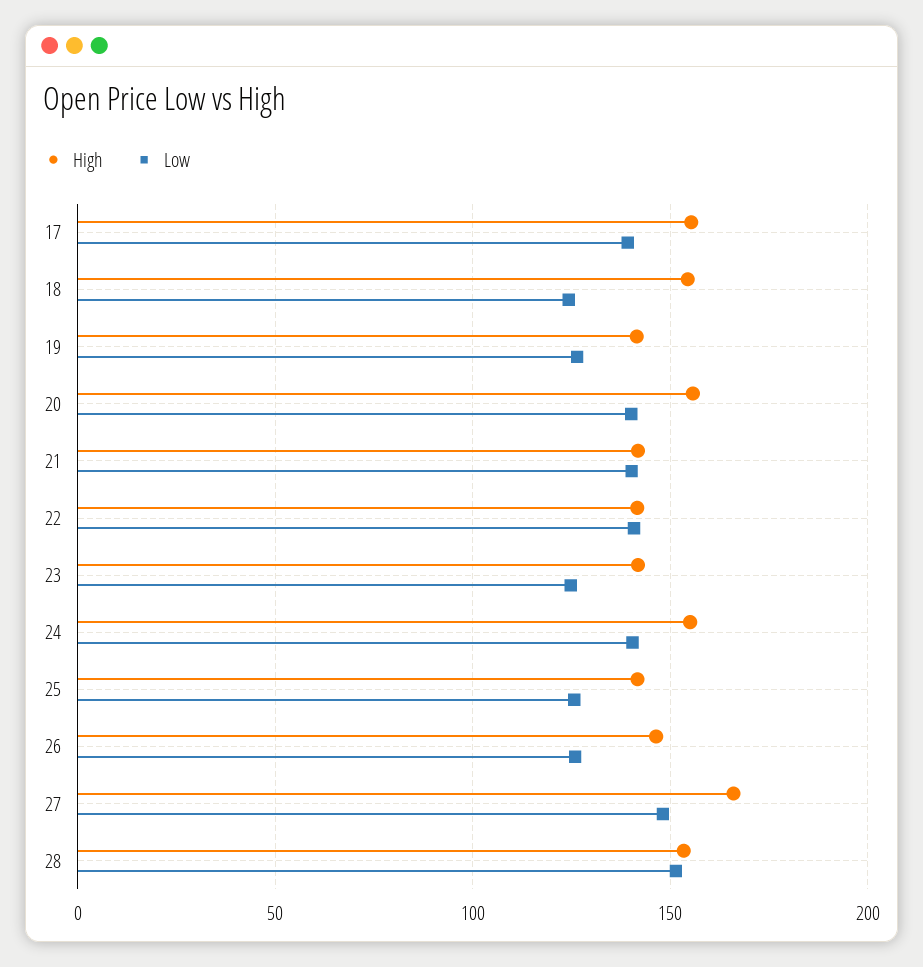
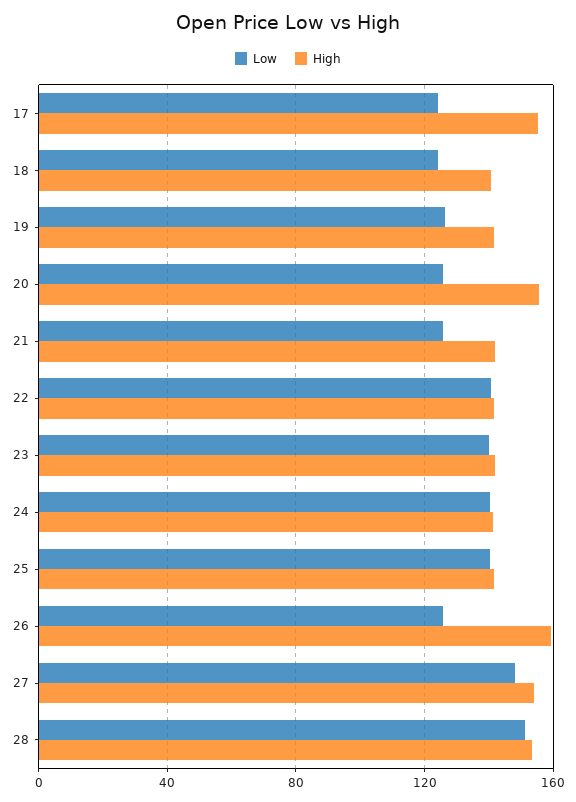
Low, 17: 140 -> 125
High, 18: 155 -> 140
Low, 20: 140 -> 125
Low, 21: 140 -> 125
Low, 23: 125 -> 140
High, 24: 155 -> 140
Low, 25: 125 -> 140
High, 26: 145 -> 160
High, 27: 165 -> 155

